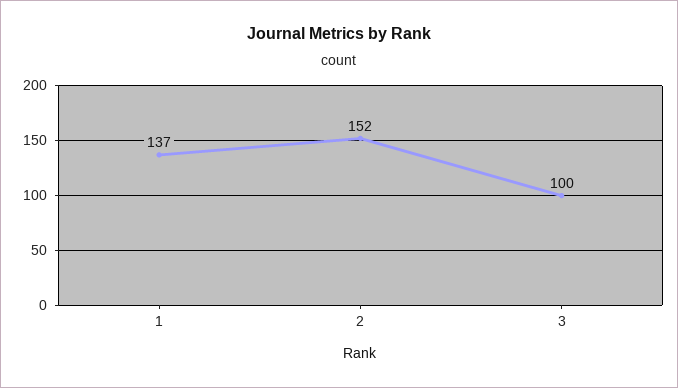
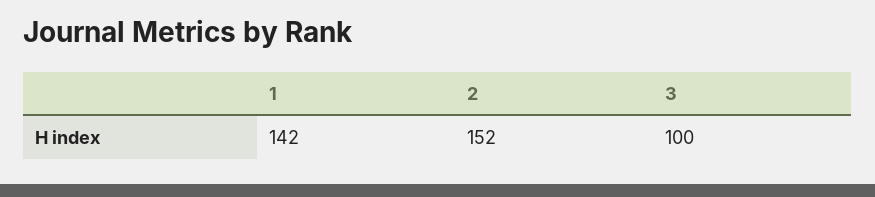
1: 137 -> 142

